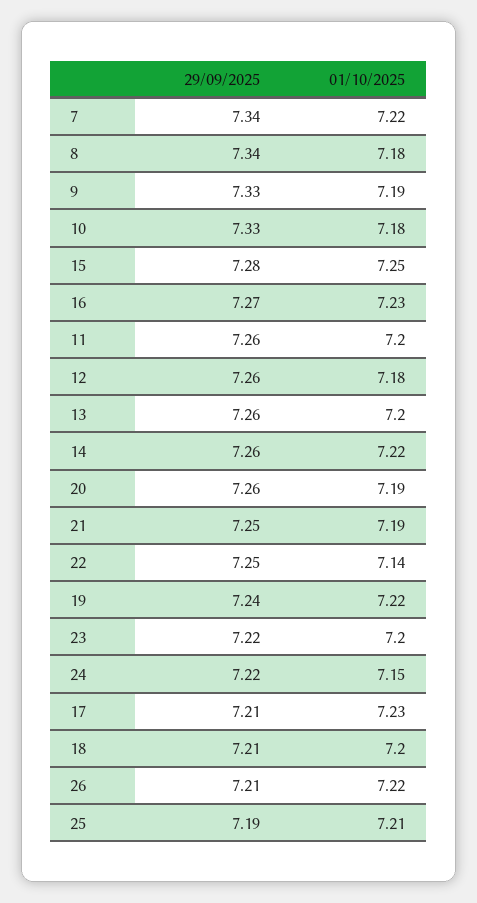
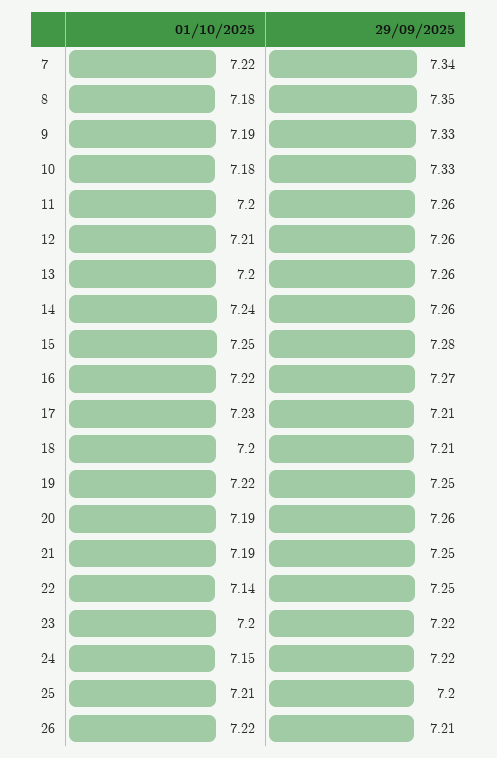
29/09/2025, 8: 7.34 -> 7.35
01/10/2025, 16: 7.23 -> 7.22
01/10/2025, 12: 7.18 -> 7.21
01/10/2025, 14: 7.22 -> 7.24
29/09/2025, 19: 7.24 -> 7.25
29/09/2025, 25: 7.19 -> 7.2

